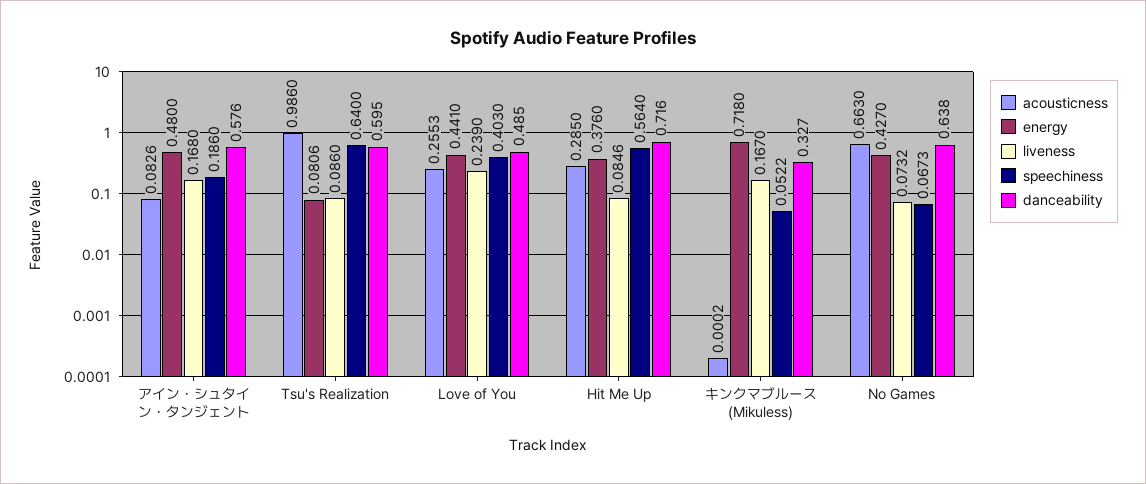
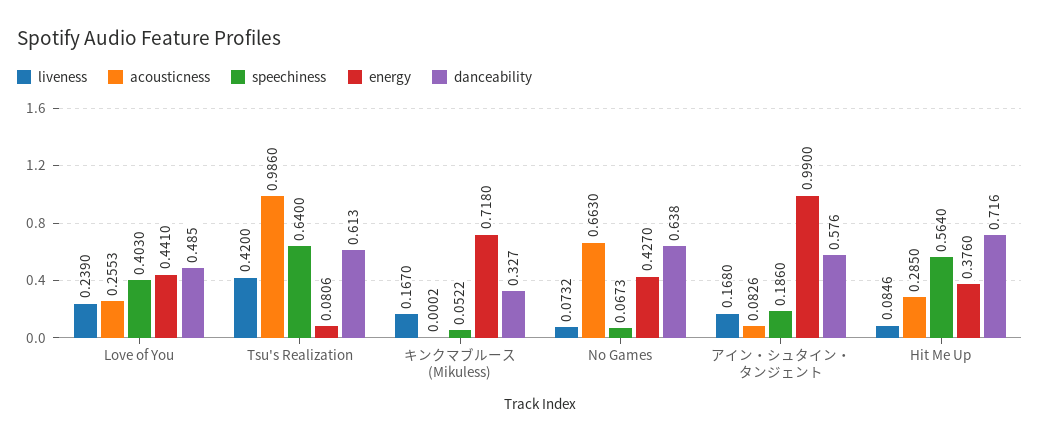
energy, アイン・シュタイン・タンジェント: 0.48 -> 0.99
liveness, Tsu's Realization: 0.086 -> 0.42
danceability, Tsu's Realization: 0.595 -> 0.613

